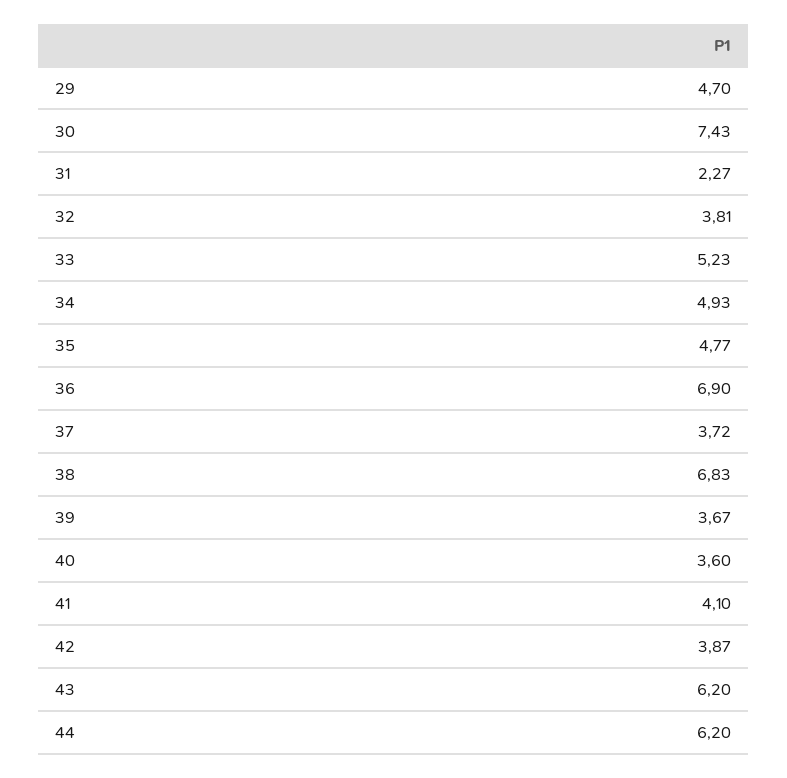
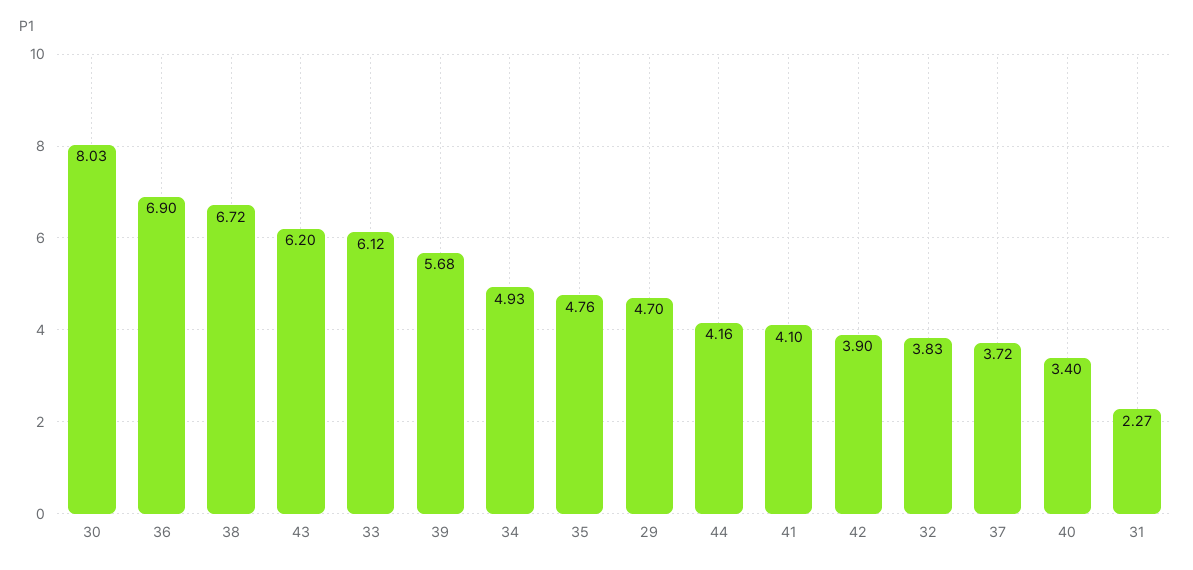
30: 7.43 -> 8.03
32: 3.81 -> 3.83
33: 5.23 -> 6.12
35: 4.77 -> 4.76
38: 6.83 -> 6.72
39: 3.67 -> 5.68
40: 3.6 -> 3.4
42: 3.87 -> 3.9
44: 6.2 -> 4.16

